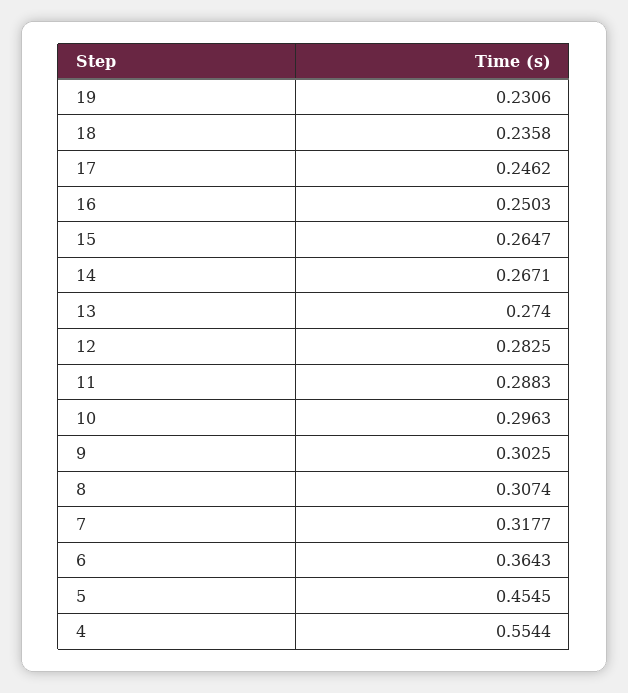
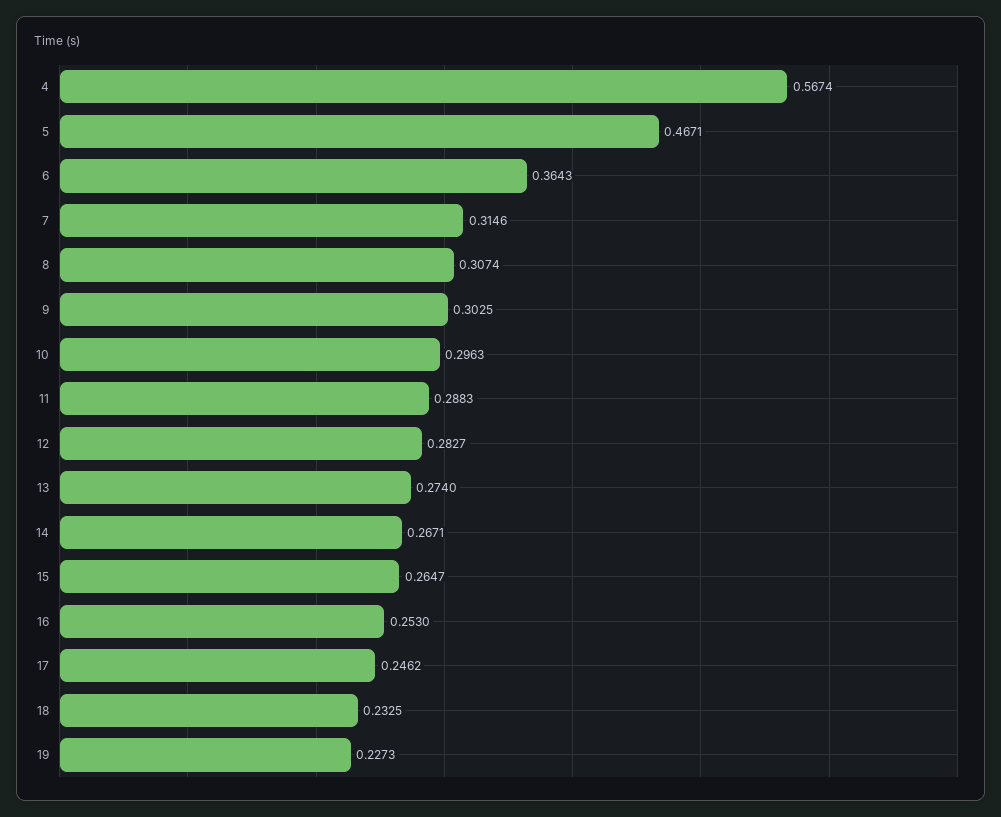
19: 0.2306 -> 0.2273
18: 0.2358 -> 0.2325
16: 0.2503 -> 0.253
12: 0.2825 -> 0.2827
7: 0.3177 -> 0.3146
5: 0.4545 -> 0.4671
4: 0.5544 -> 0.5674

